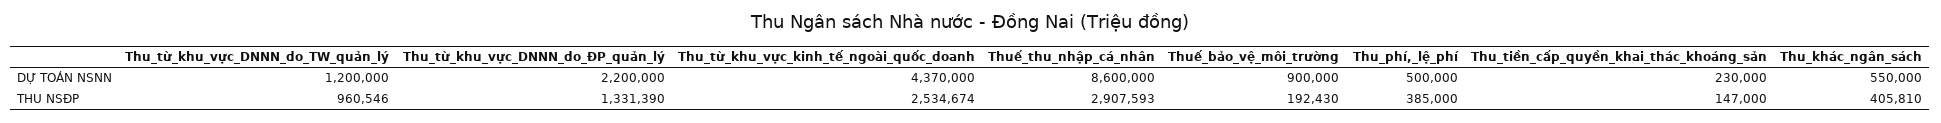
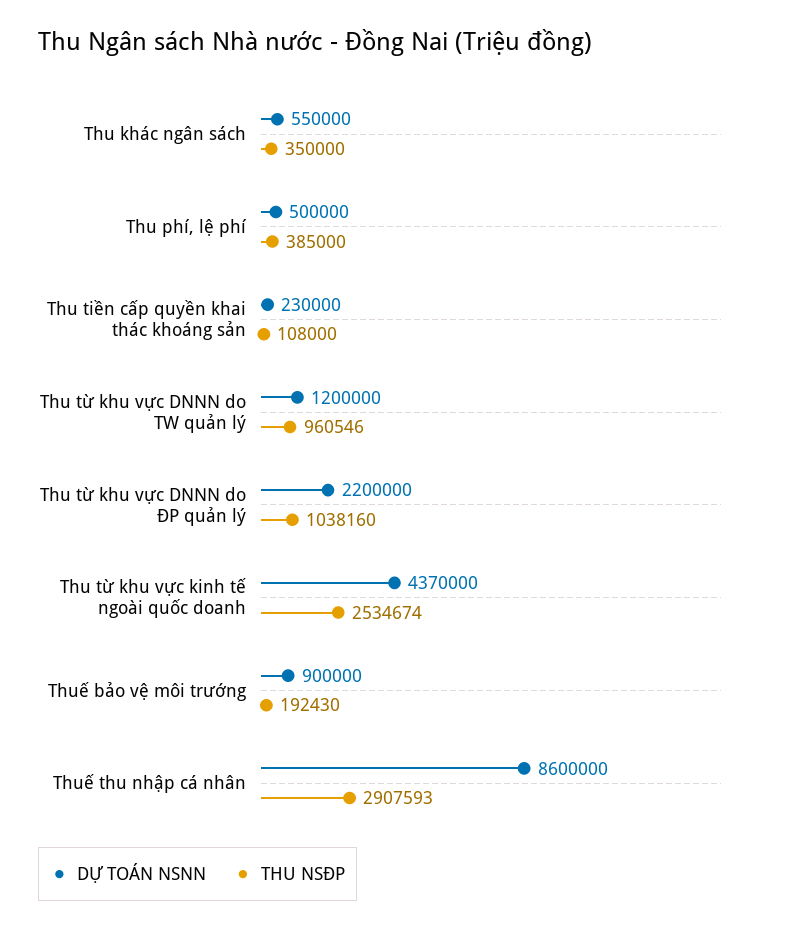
THU NSĐP, Thu_từ_khu_vực_DNNN_do_ĐP_quản_lý: 1331390 -> 1038160
THU NSĐP, Thu_tiền_cấp_quyền_khai_thác_khoáng_sản: 147000 -> 108000
THU NSĐP, Thu_khác_ngân_sách: 405810 -> 350000

